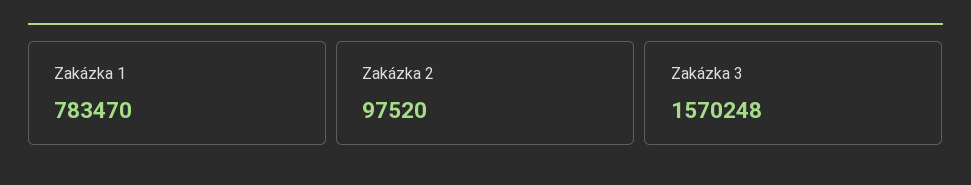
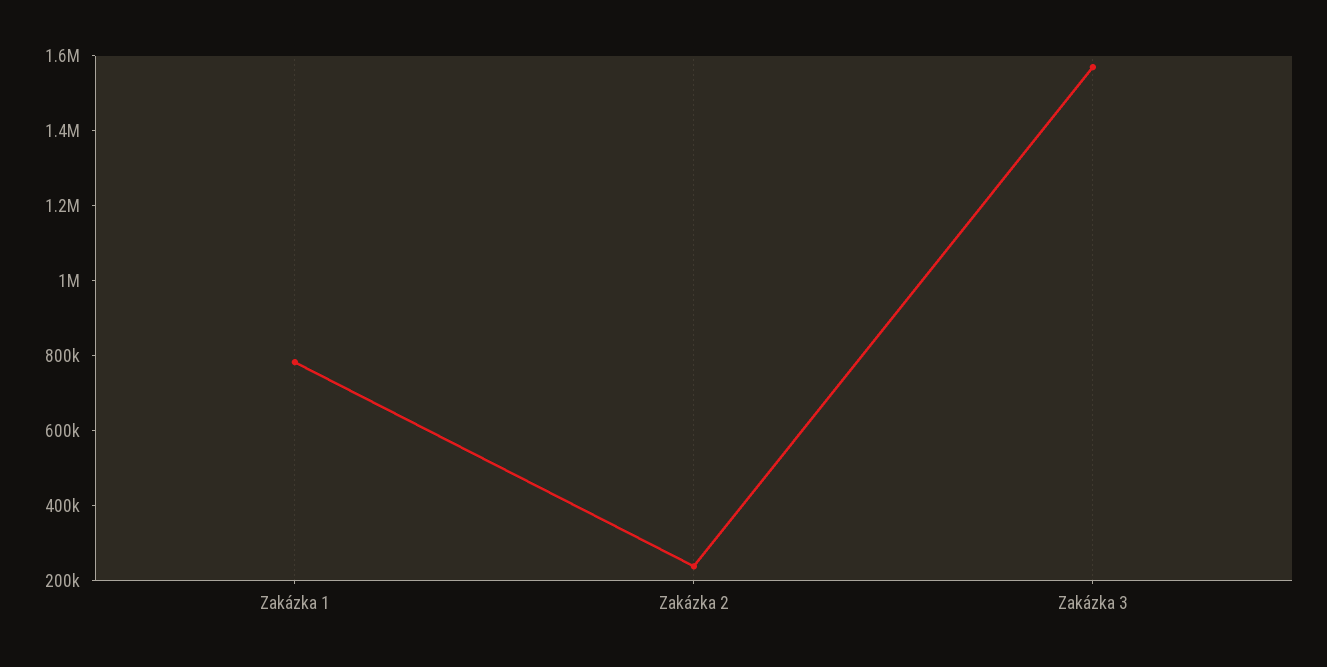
Zakázka 2: 97520 -> 250000

